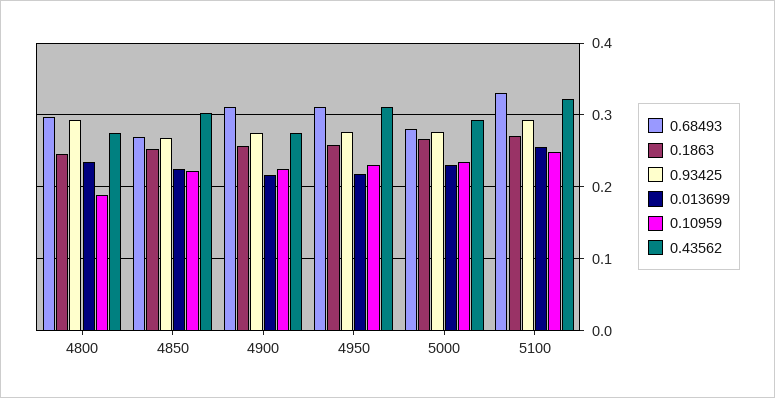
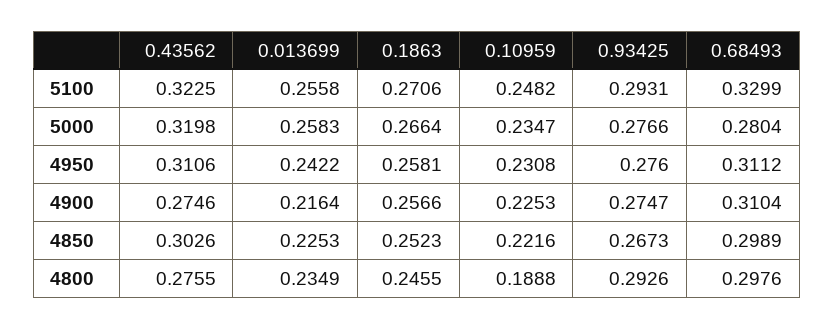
0.68493, 4850: 0.27 -> 0.2989
0.013699, 4950: 0.22 -> 0.2422
0.013699, 5000: 0.23 -> 0.2583
0.43562, 5000: 0.29 -> 0.3198

